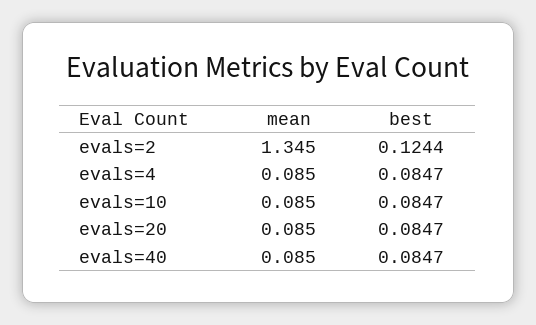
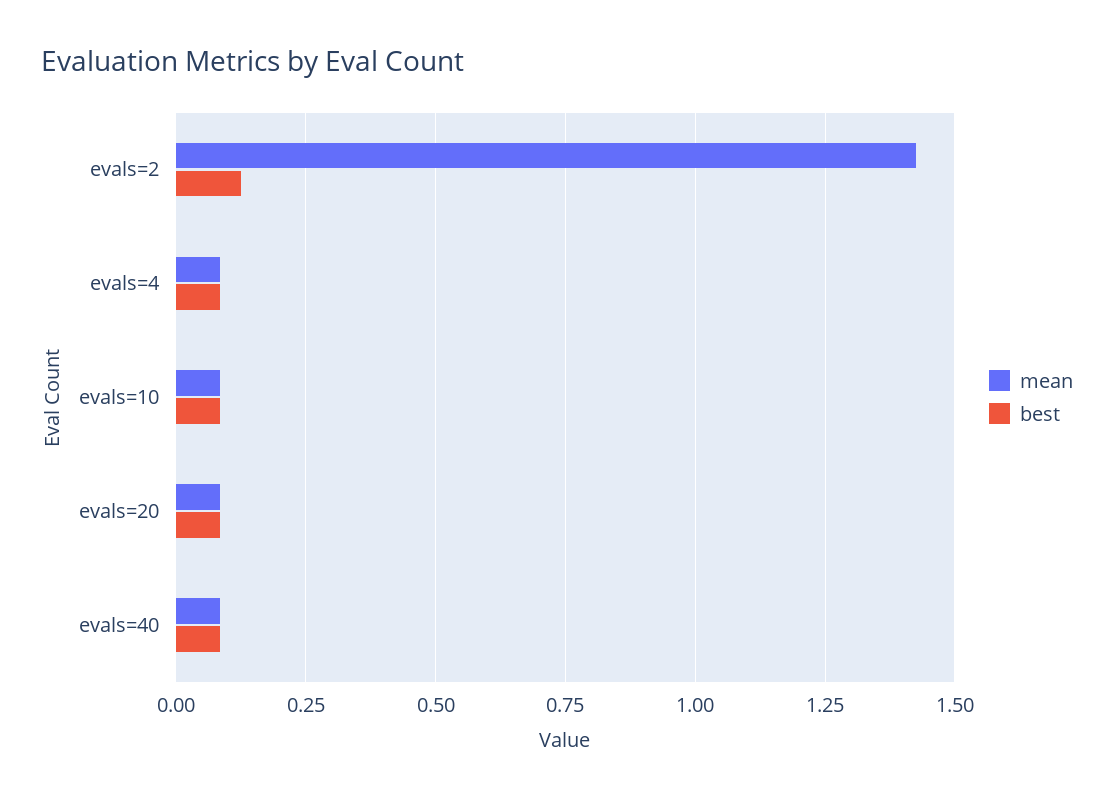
mean, evals=2: 1.345 -> 1.425

